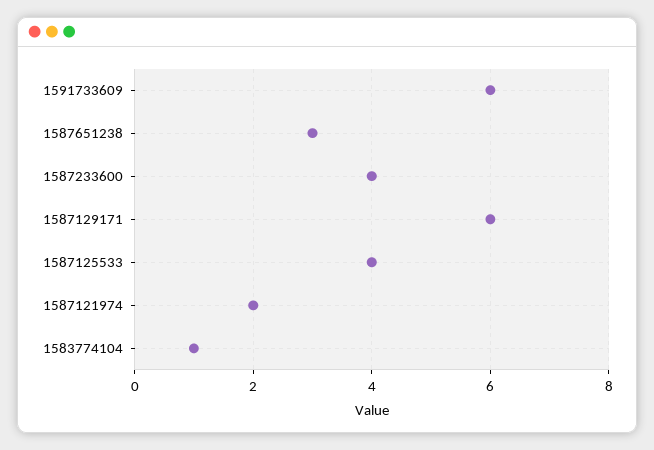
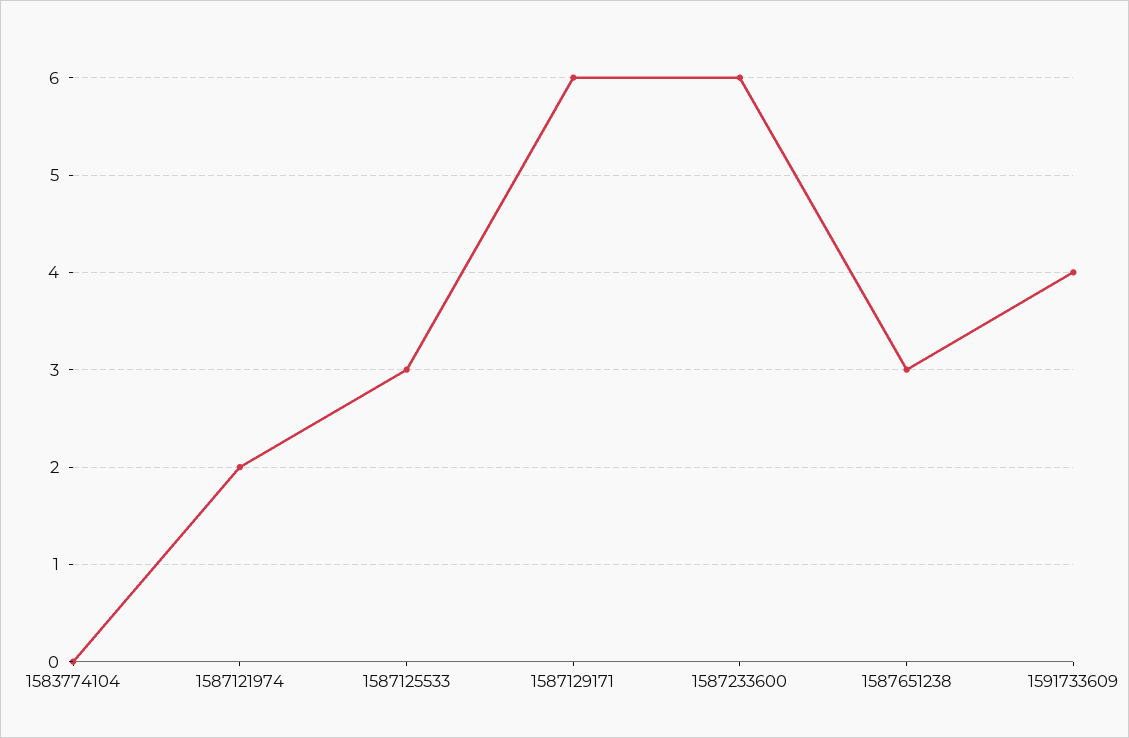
1591733609: 6 -> 4
1587233600: 4 -> 6
1587125533: 4 -> 3
1583774104: 1 -> 0

